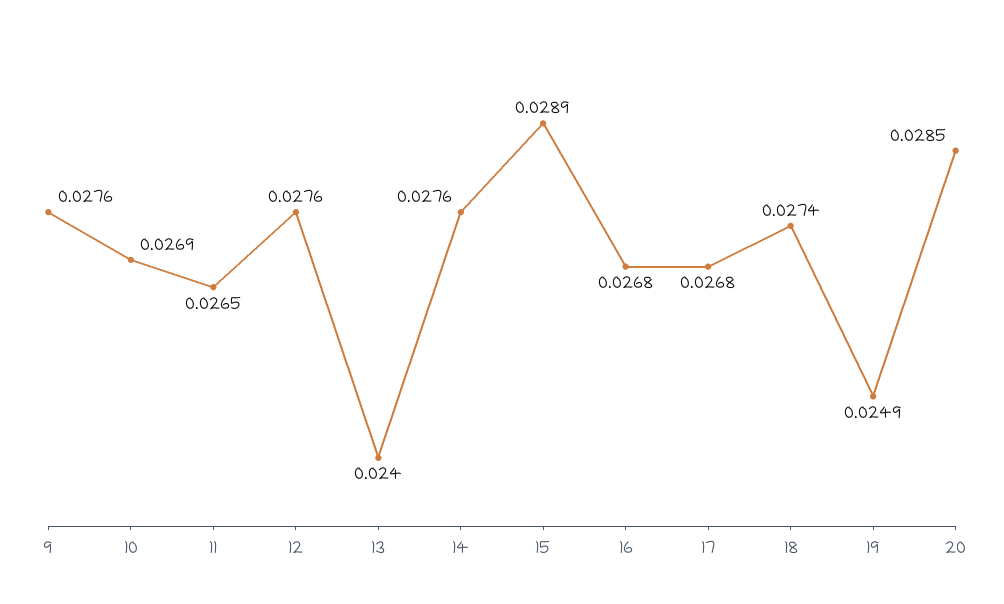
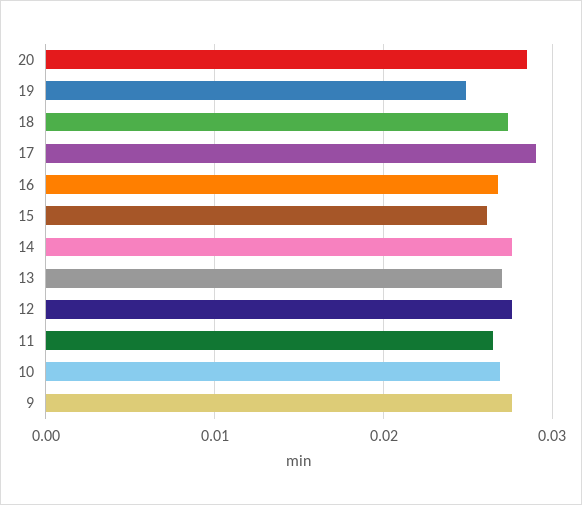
13: 0.024 -> 0.027
15: 0.0289 -> 0.026
17: 0.0268 -> 0.029

